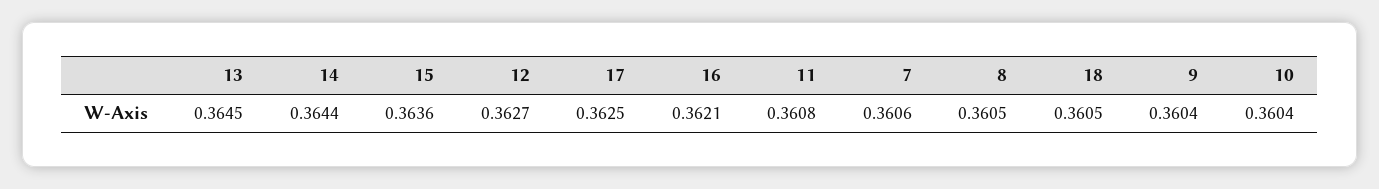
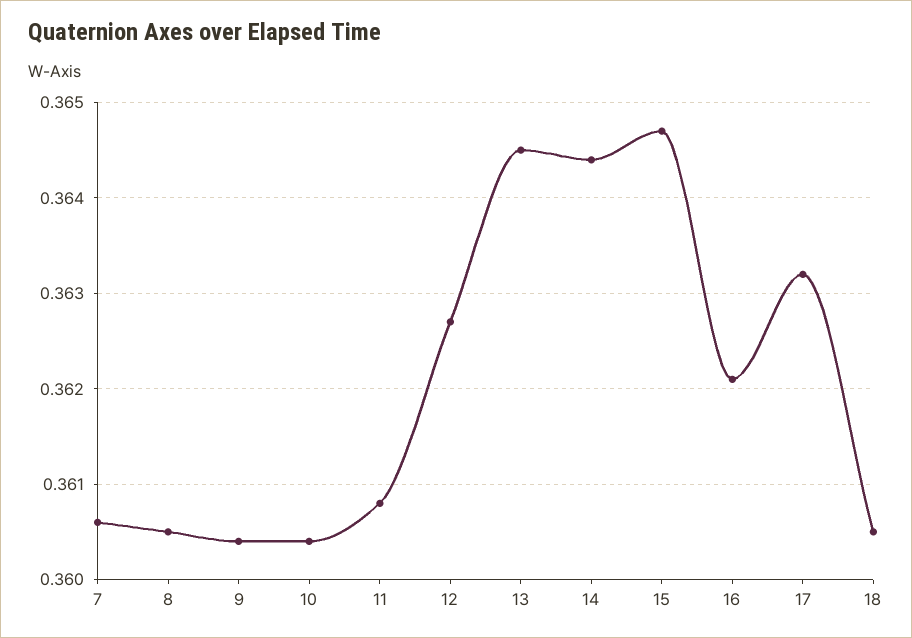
15: 0.3636 -> 0.3647
17: 0.3625 -> 0.3632

